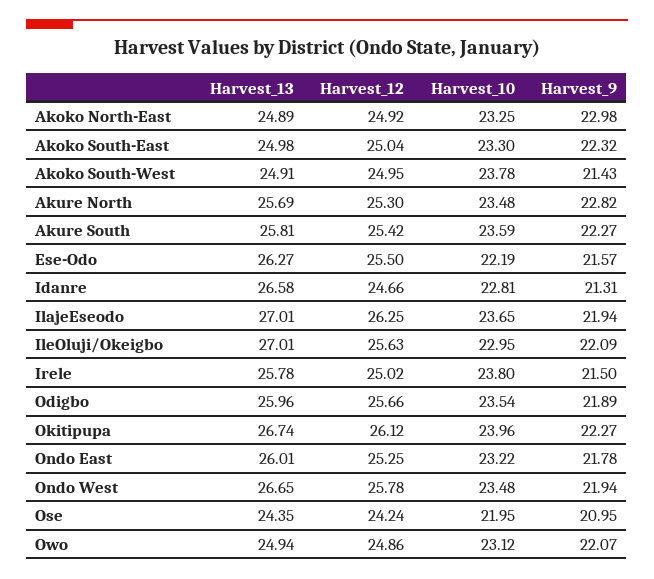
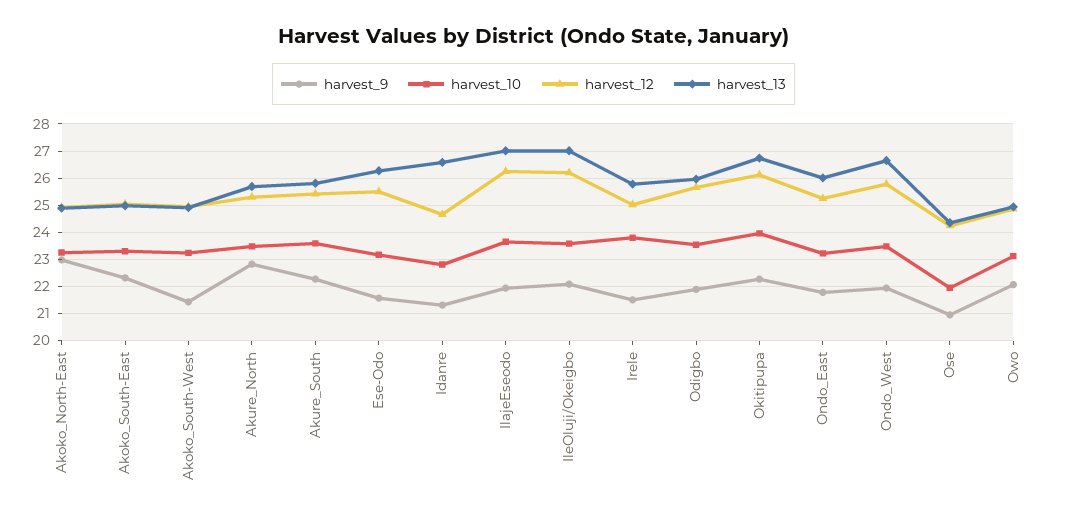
Harvest_10, Akoko South-West: 23.78 -> 23.25
Harvest_10, Ese-Odo: 22.19 -> 23.25
Harvest_12, IleOluji/Okeigbo: 25.63 -> 26.25
Harvest_10, IleOluji/Okeigbo: 22.95 -> 23.5

